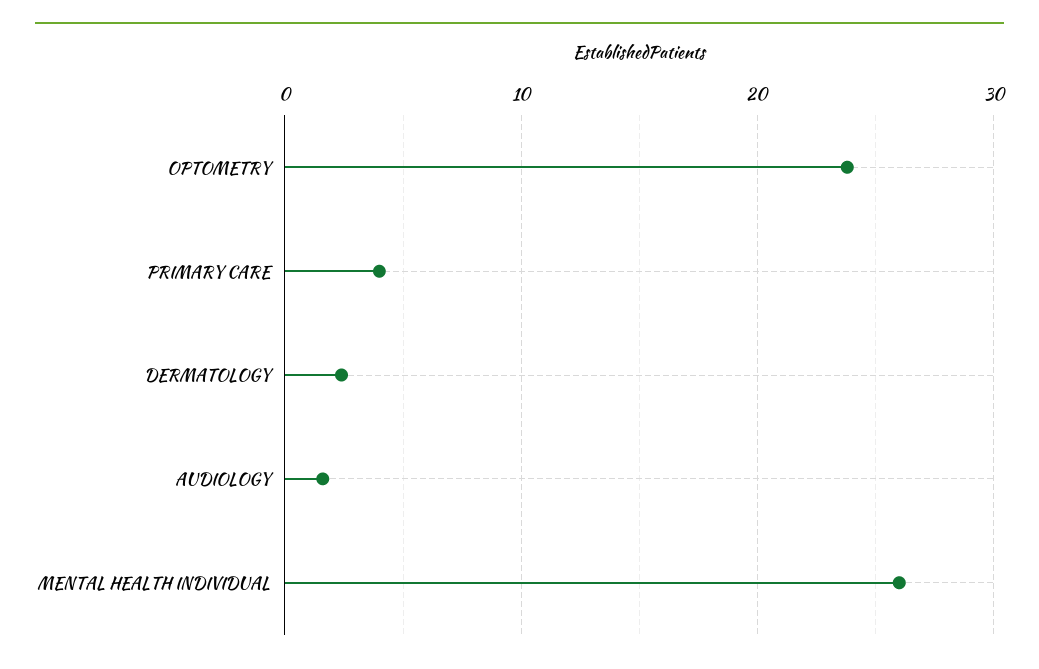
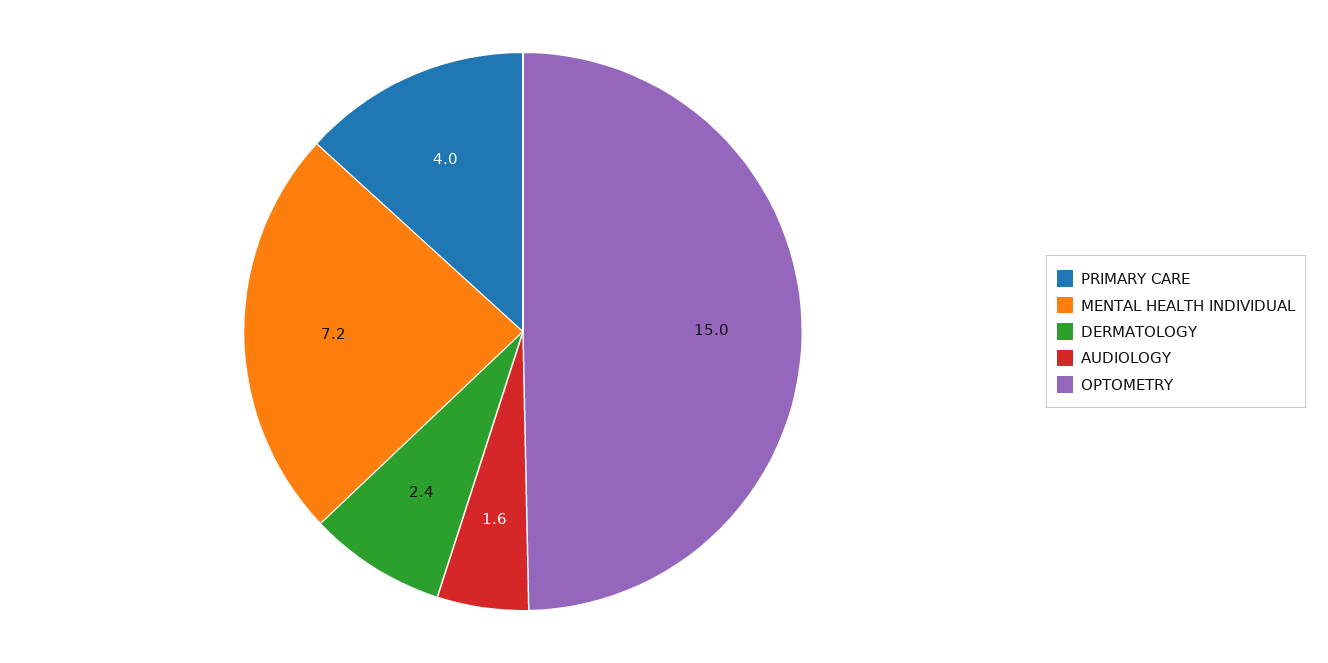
OPTOMETRY: 24 -> 15
MENTAL HEALTH INDIVIDUAL: 26 -> 7.2

